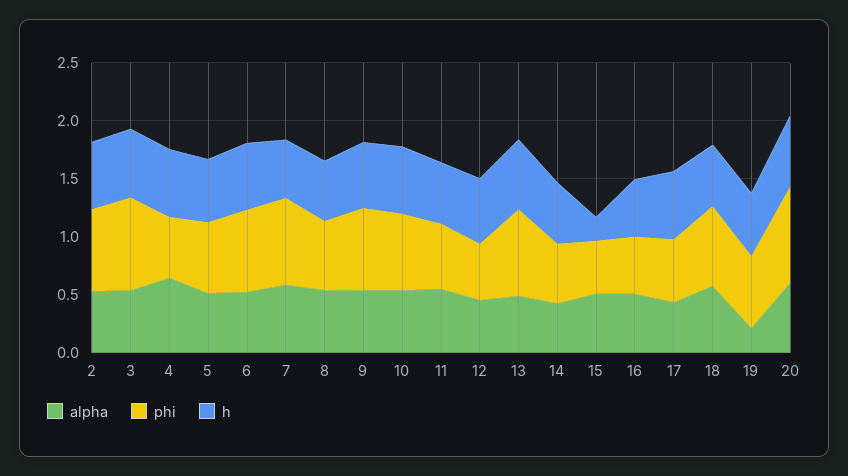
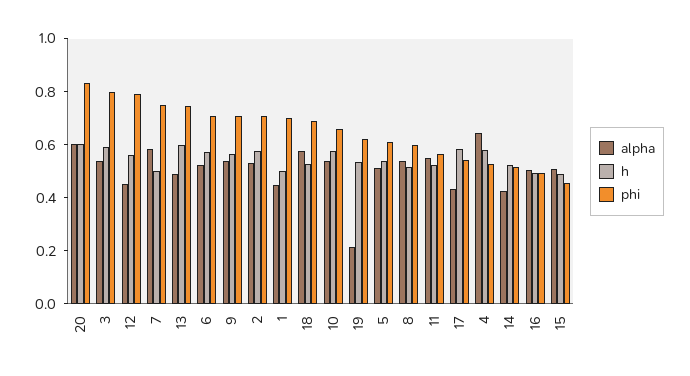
phi, 12: 0.5 -> 0.8
h, 15: 0.2 -> 0.5
alpha, 1: none -> 0.45
h, 1: none -> 0.5
phi, 1: none -> 0.7

